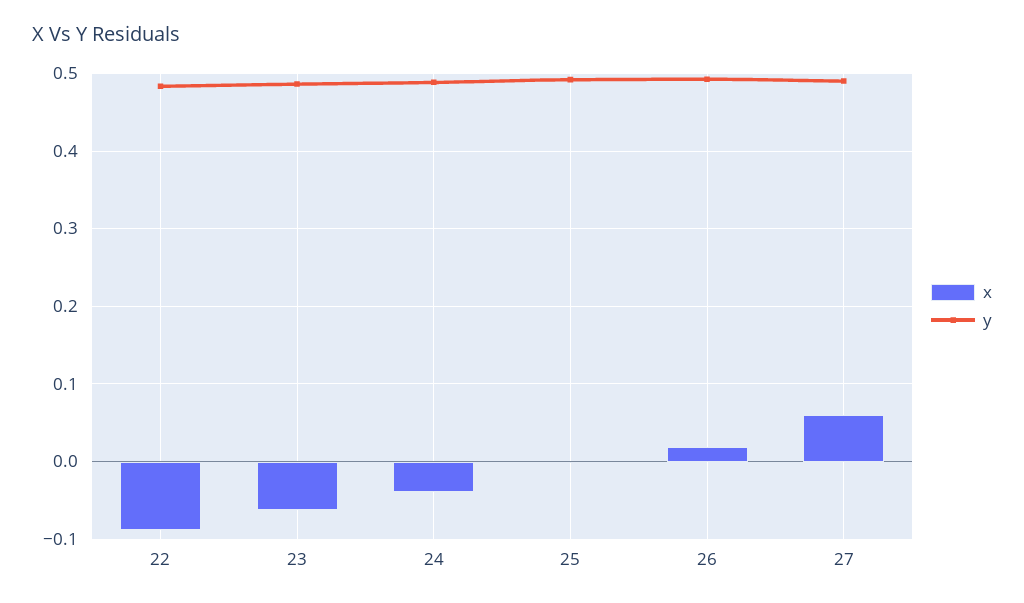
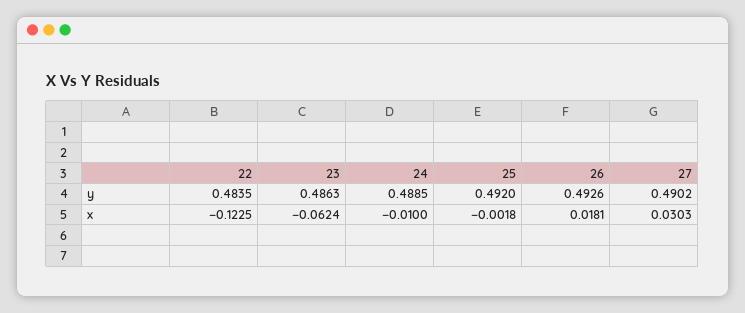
x, 22: -0.09 -> -0.1225
x, 24: -0.04 -> -0.01
x, 27: 0.06 -> 0.0303

